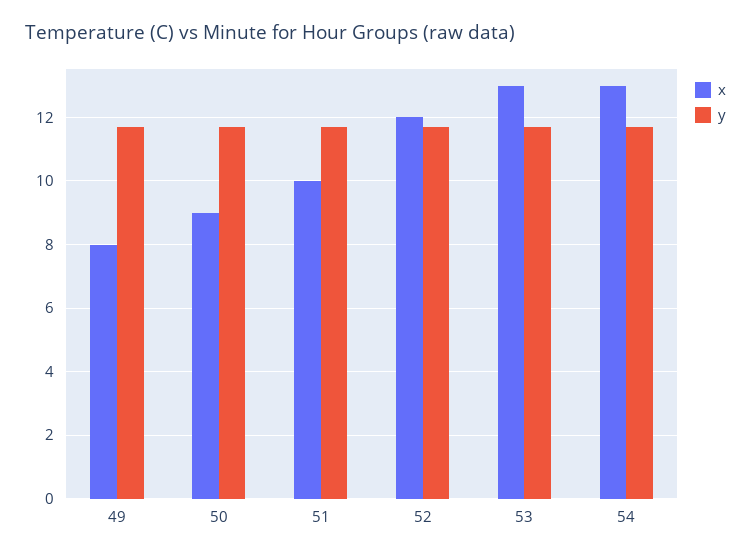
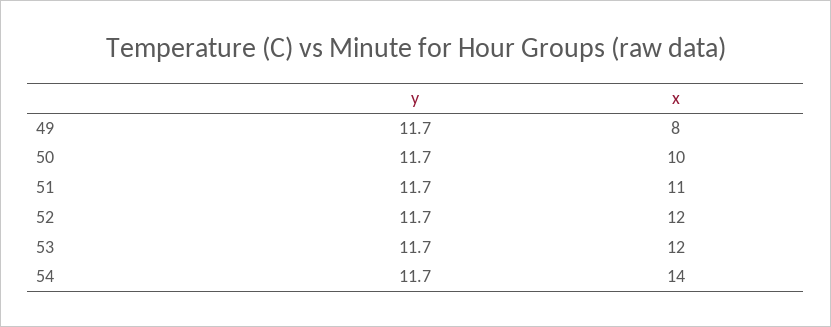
x, 50: 9 -> 10
x, 51: 10 -> 11
x, 53: 13 -> 12
x, 54: 13 -> 14

